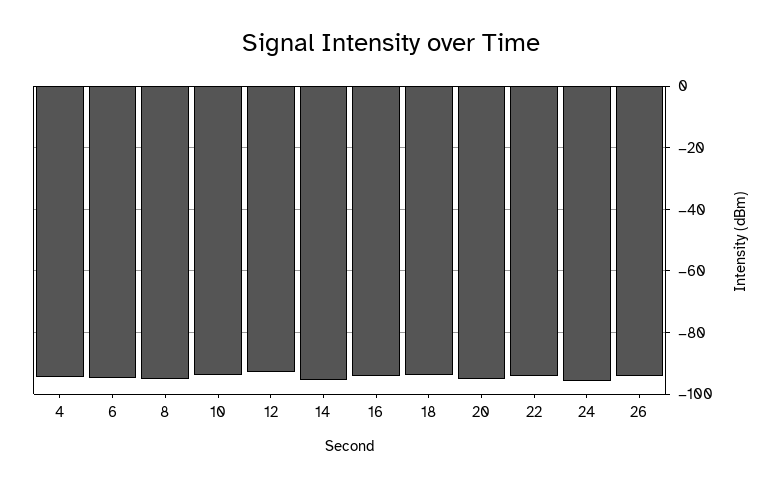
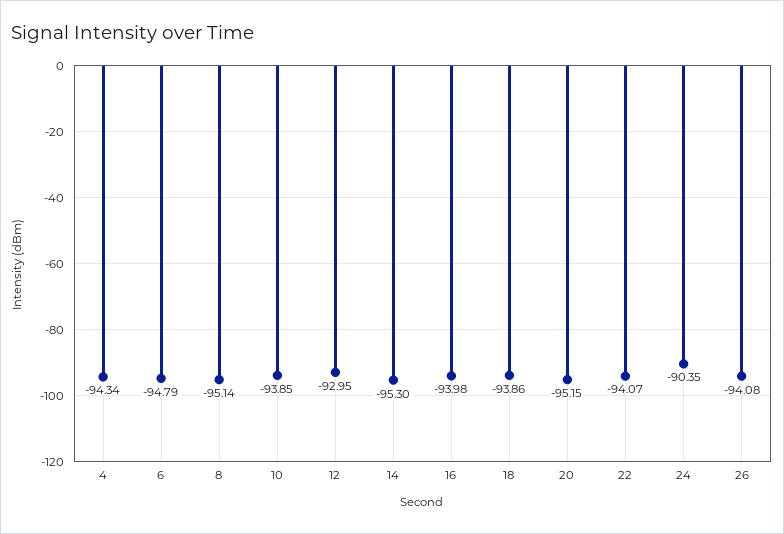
24: -96 -> -90.35

